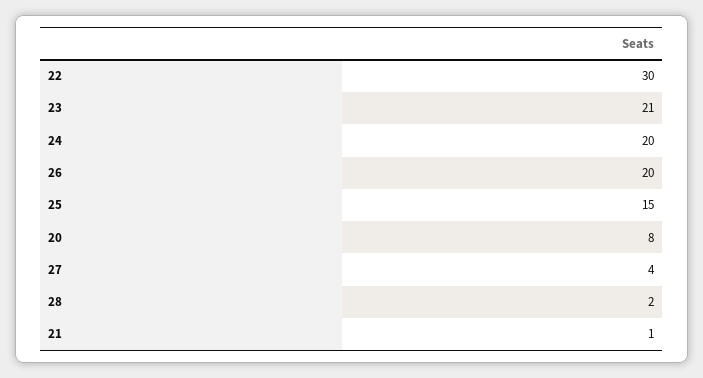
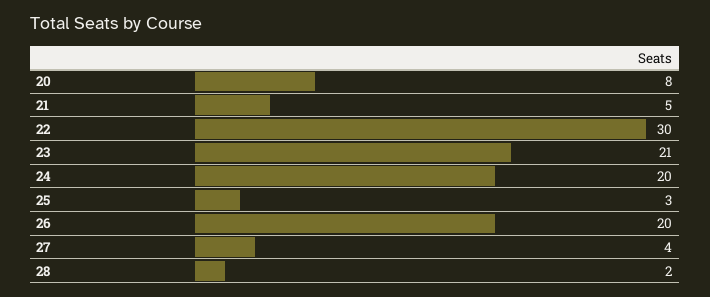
25: 15 -> 3
21: 1 -> 5

